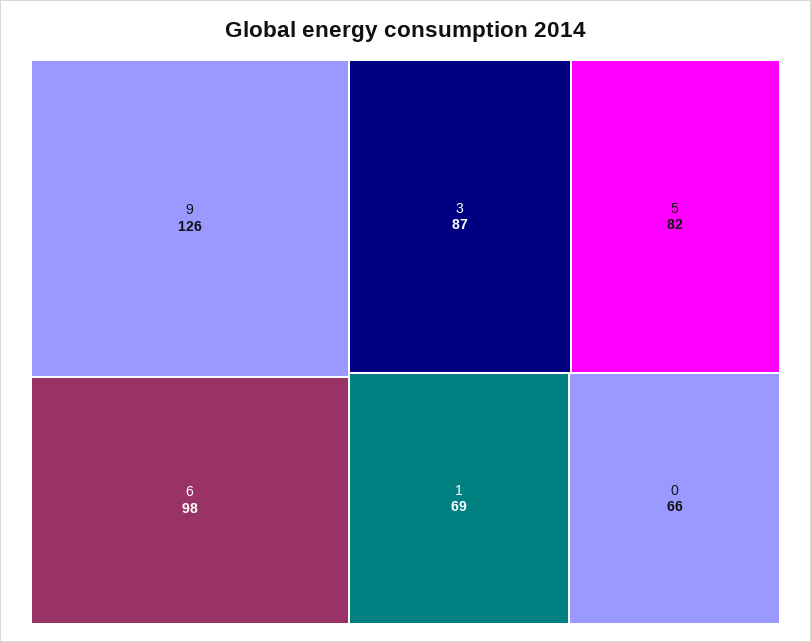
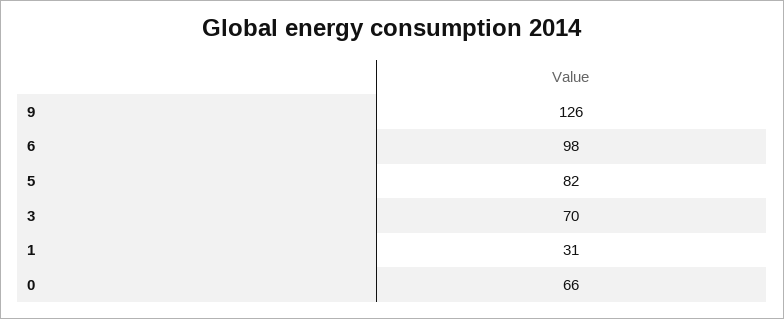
3: 87 -> 70
1: 69 -> 31

